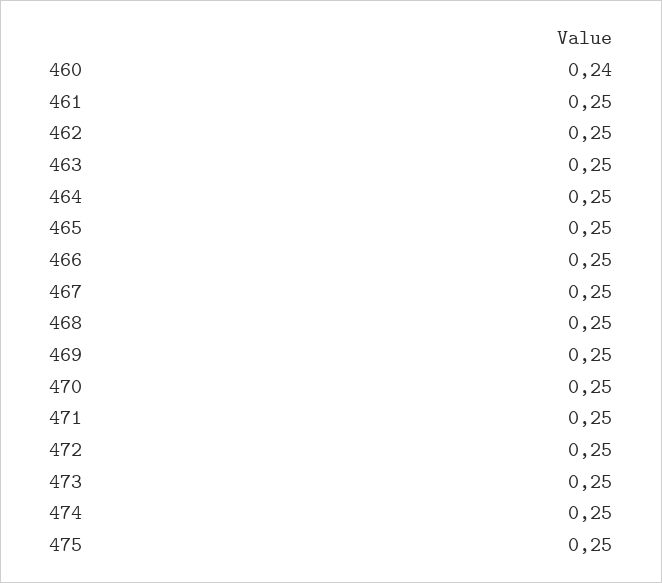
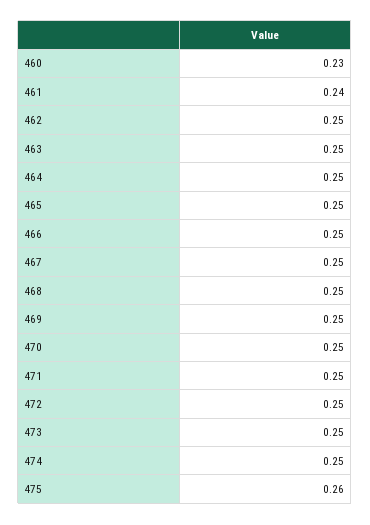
460: 0.24 -> 0.23
461: 0.25 -> 0.24
475: 0.25 -> 0.26

